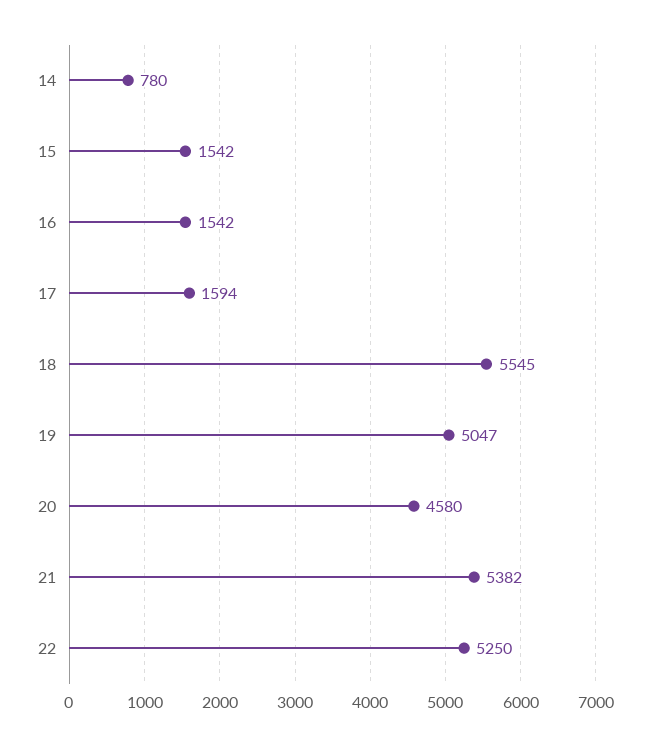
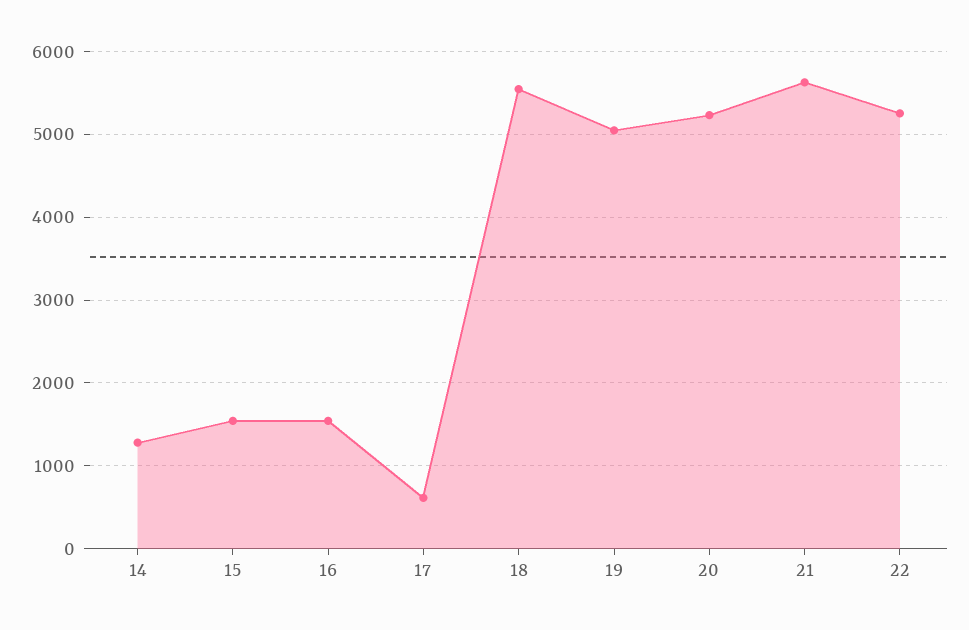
14: 780 -> 1300
17: 1594 -> 600
20: 4580 -> 5200
21: 5382 -> 5600

